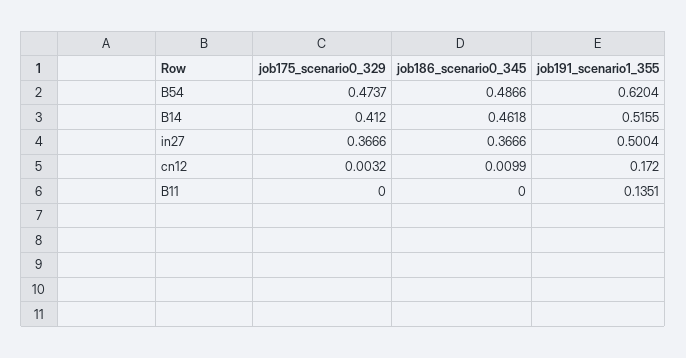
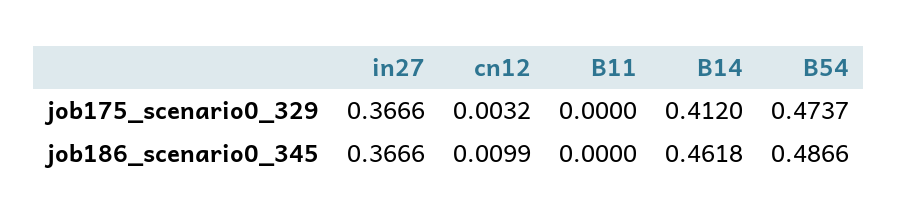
job191_scenario1_355, B54: 0.6204 -> none
job191_scenario1_355, B14: 0.5155 -> none
job191_scenario1_355, in27: 0.5004 -> none
job191_scenario1_355, cn12: 0.172 -> none
job191_scenario1_355, B11: 0.1351 -> none

